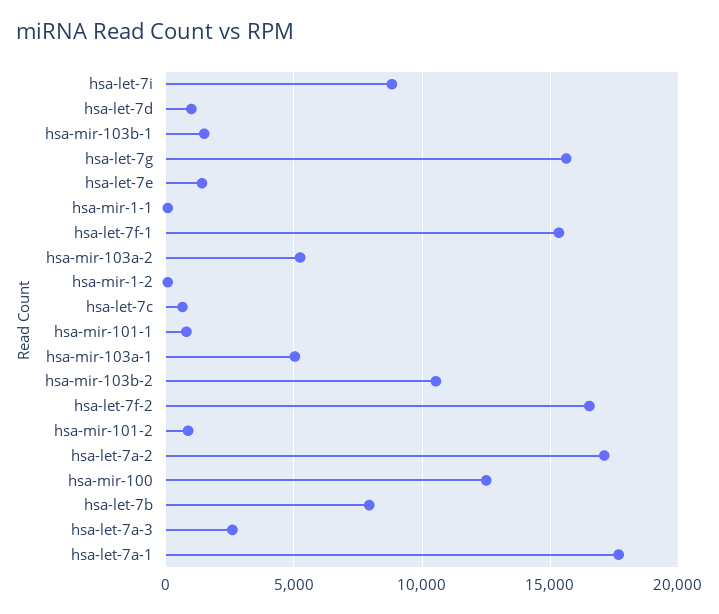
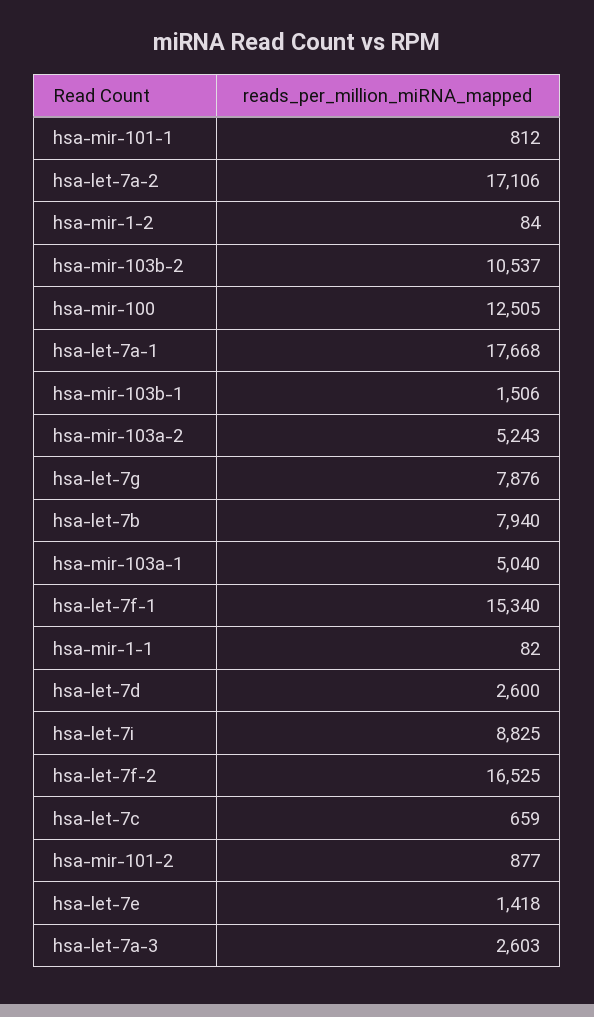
hsa-let-7d: 1000 -> 2600
hsa-let-7g: 15500 -> 7876

